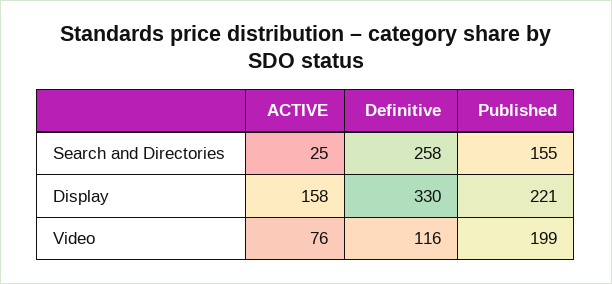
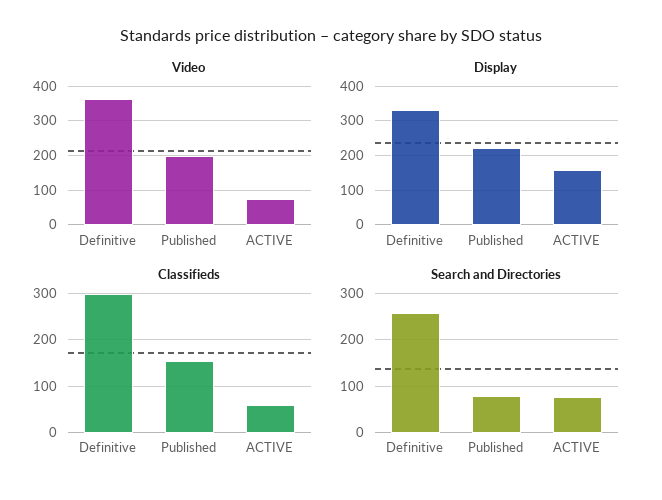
Search and Directories, ACTIVE: 25 -> 80
Search and Directories, Published: 155 -> 80
Video, Definitive: 116 -> 360
Classifieds, Definitive: none -> 300
Classifieds, Published: none -> 160
Classifieds, ACTIVE: none -> 60

